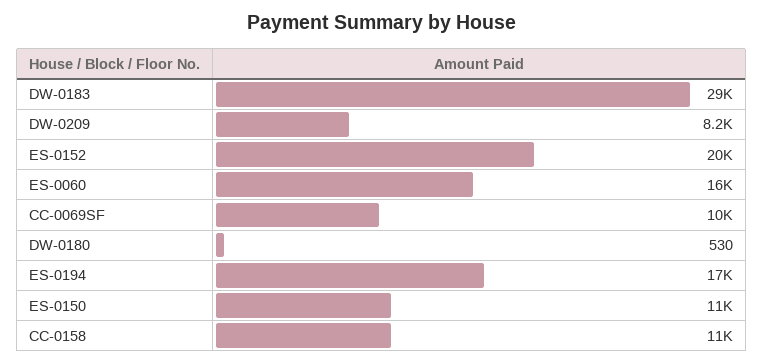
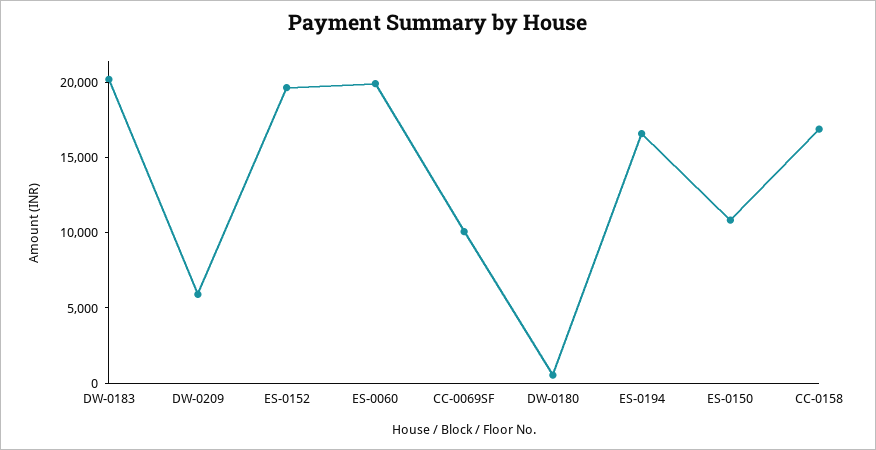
DW-0183: 29000 -> 20000
DW-0209: 8200 -> 6000
ES-0060: 16000 -> 20000
CC-0158: 11000 -> 17000

